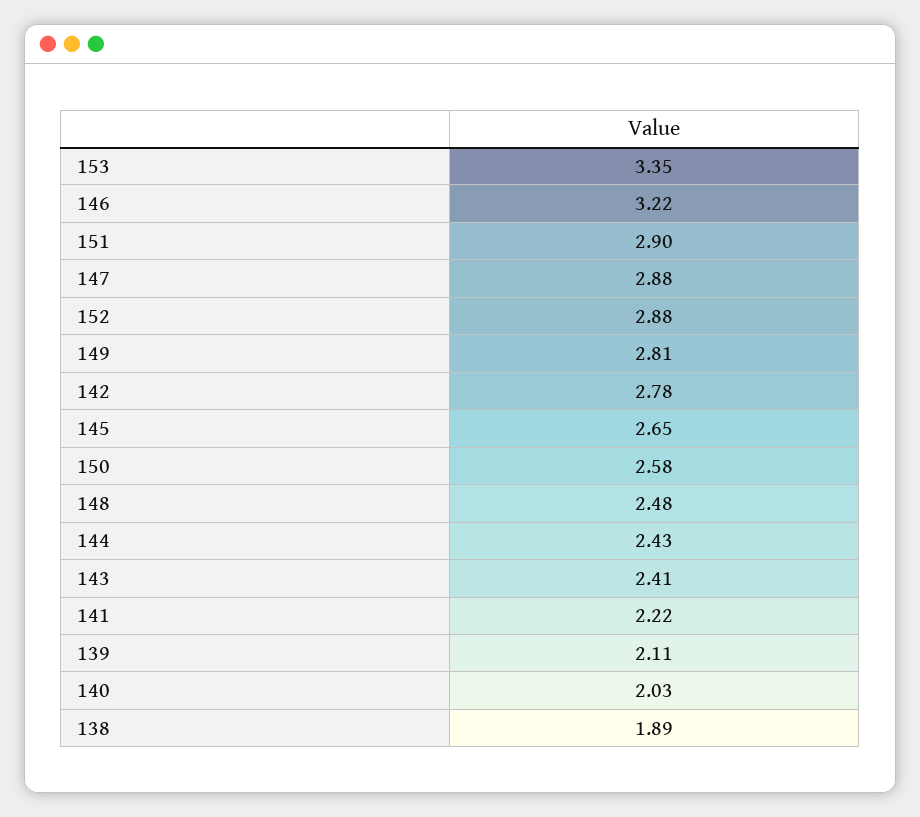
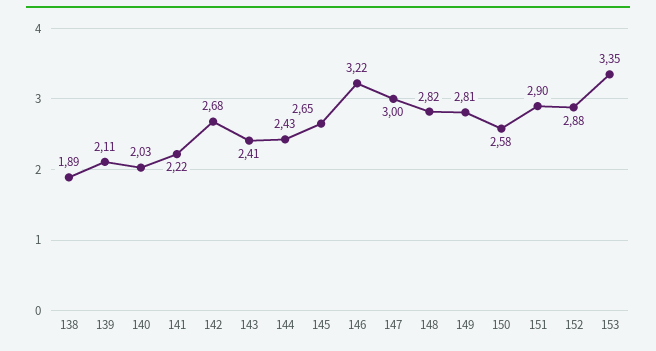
147: 2.88 -> 3
142: 2.78 -> 2.68
148: 2.48 -> 2.82

